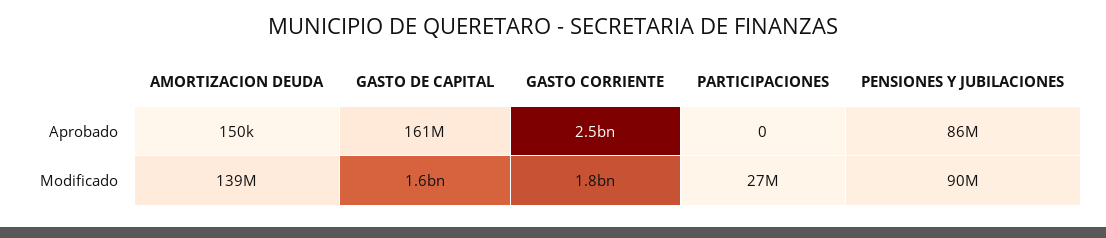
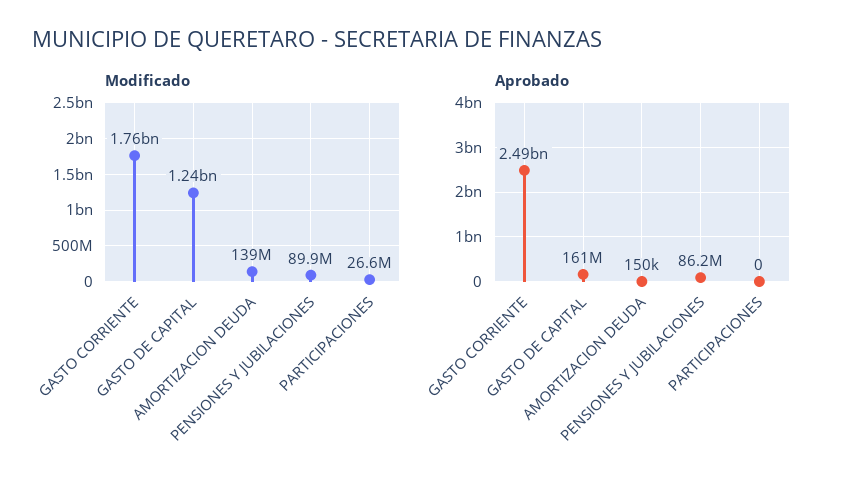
Modificado, GASTO DE CAPITAL: 1600000000 -> 1240000000

